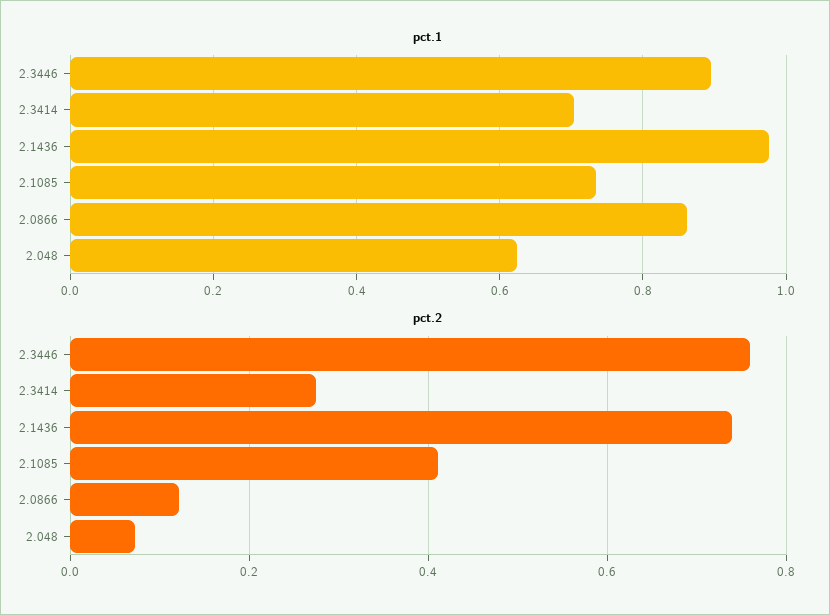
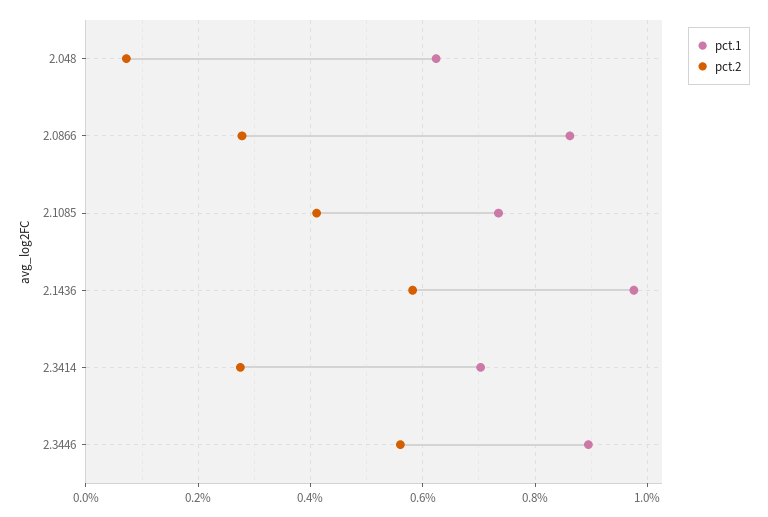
pct.2, 2.3446: 0.76 -> 0.56
pct.2, 2.1436: 0.74 -> 0.58
pct.2, 2.0866: 0.12 -> 0.28

